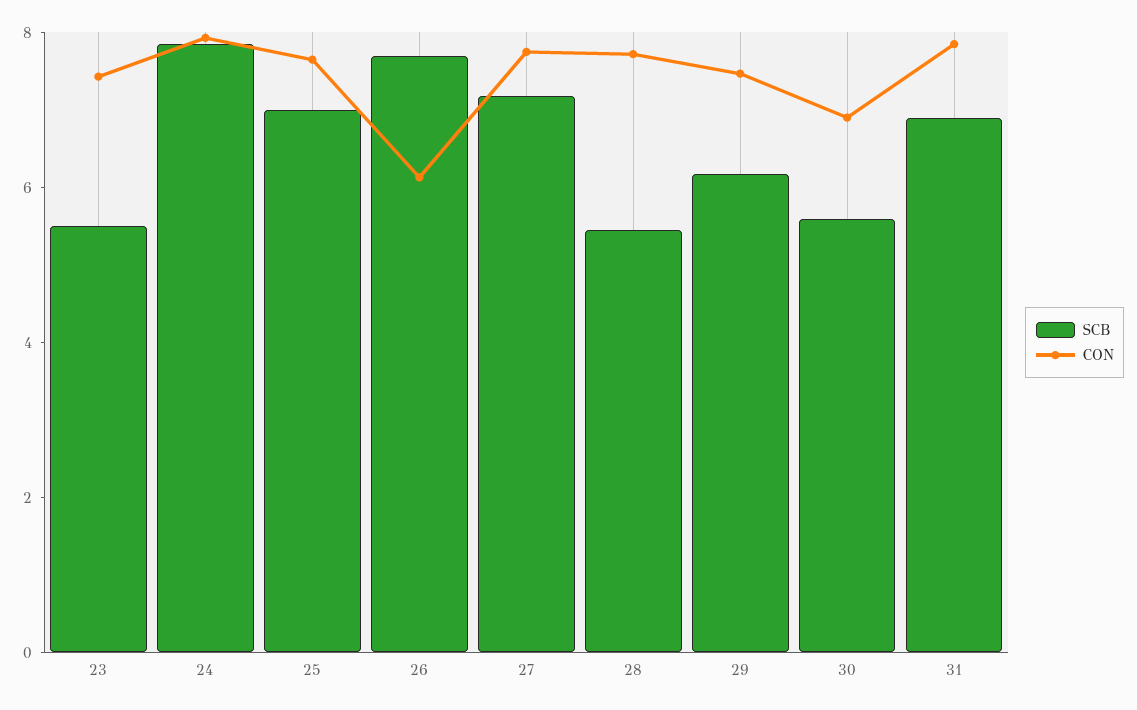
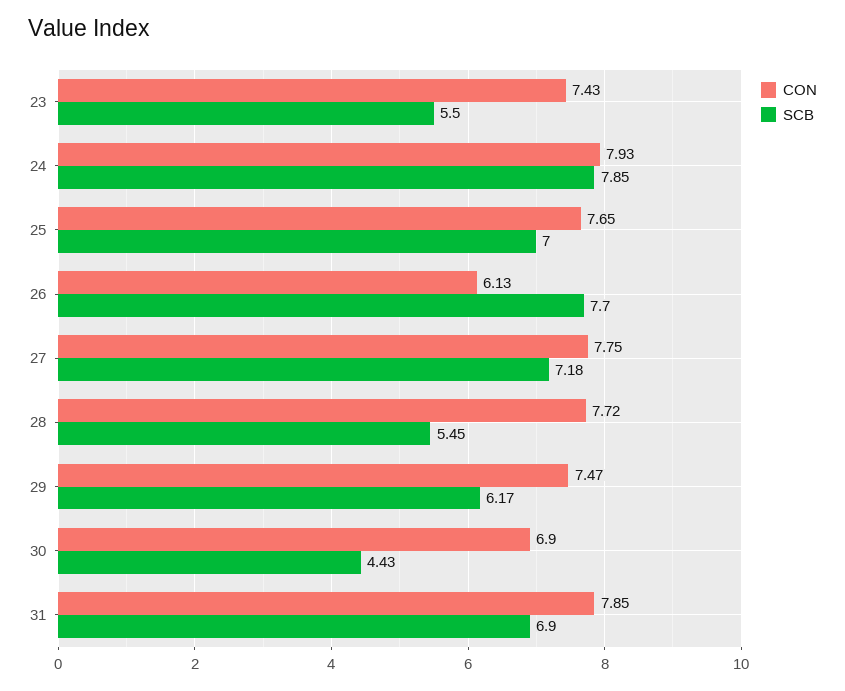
SCB, 30: 5.5 -> 4.43

